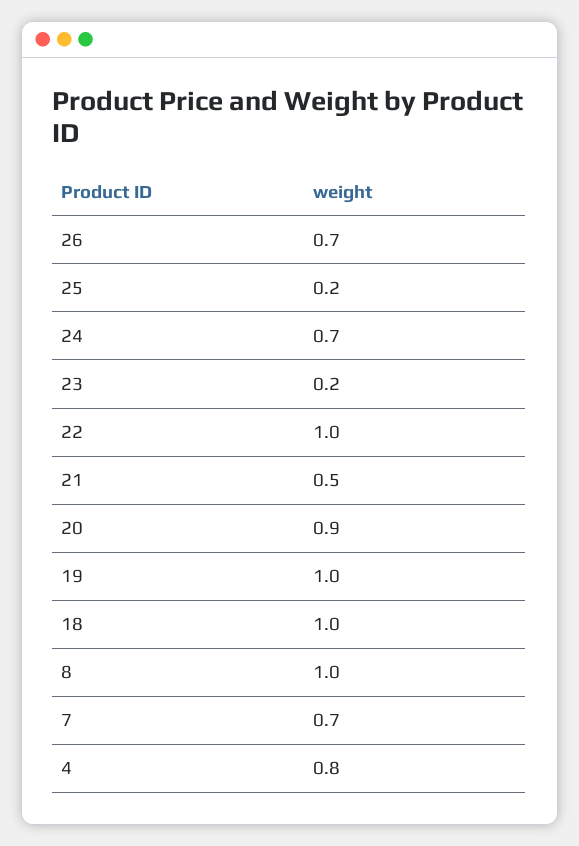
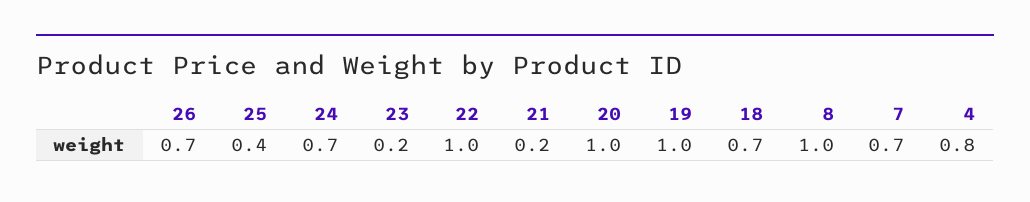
25: 0.2 -> 0.4
21: 0.5 -> 0.2
20: 0.9 -> 1
18: 1 -> 0.7

